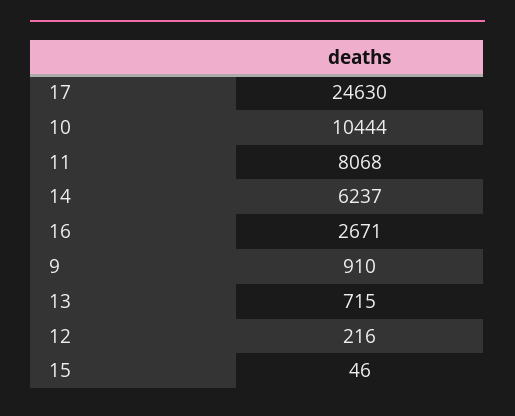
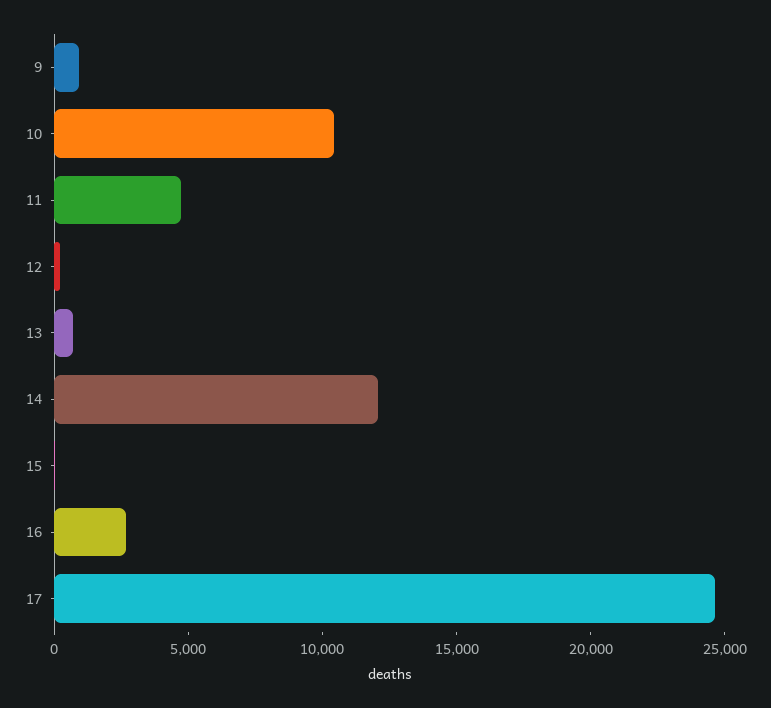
11: 8068 -> 5000
14: 6237 -> 12000

